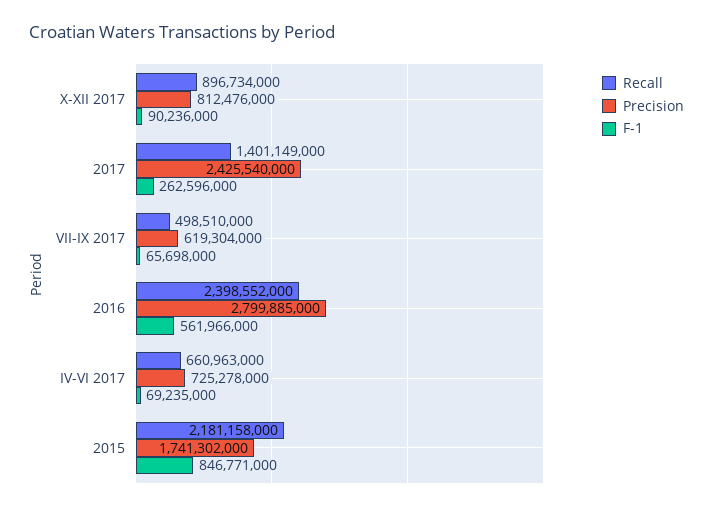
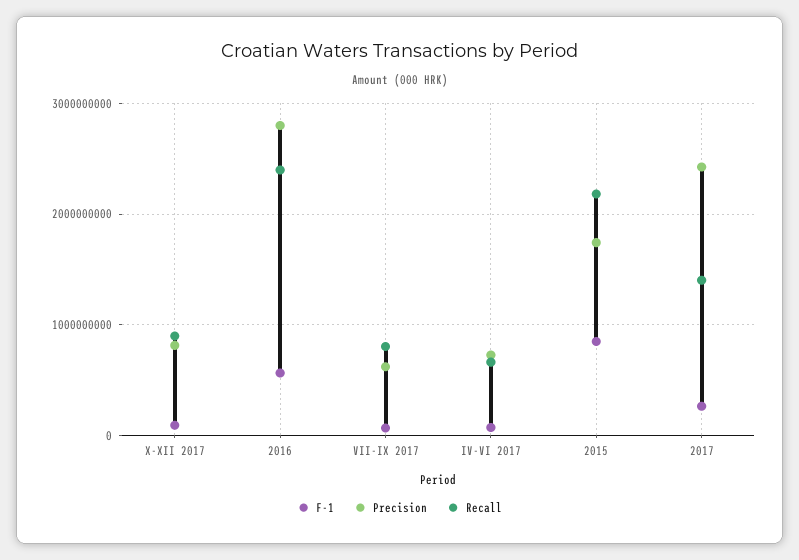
Recall, VII-IX 2017: 498510000 -> 800000000

